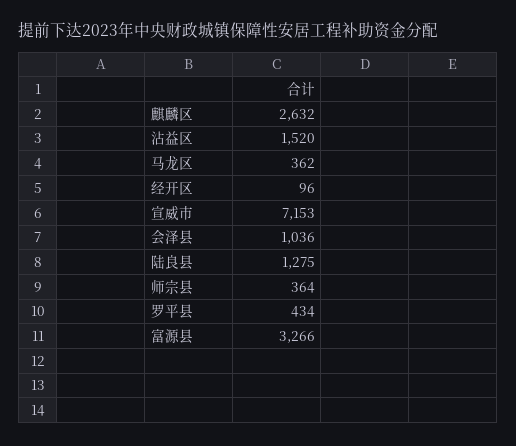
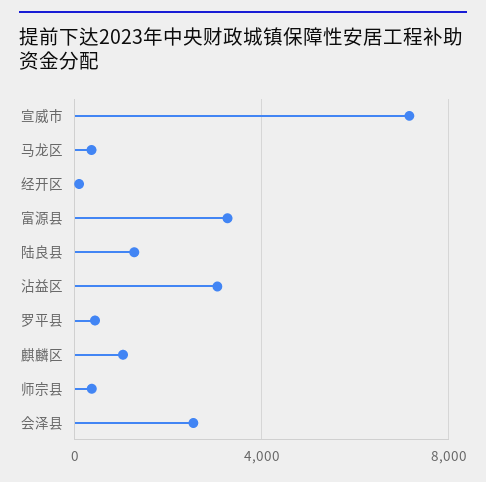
麒麟区: 2632 -> 1000
沾益区: 1520 -> 3000
会泽县: 1036 -> 2500

